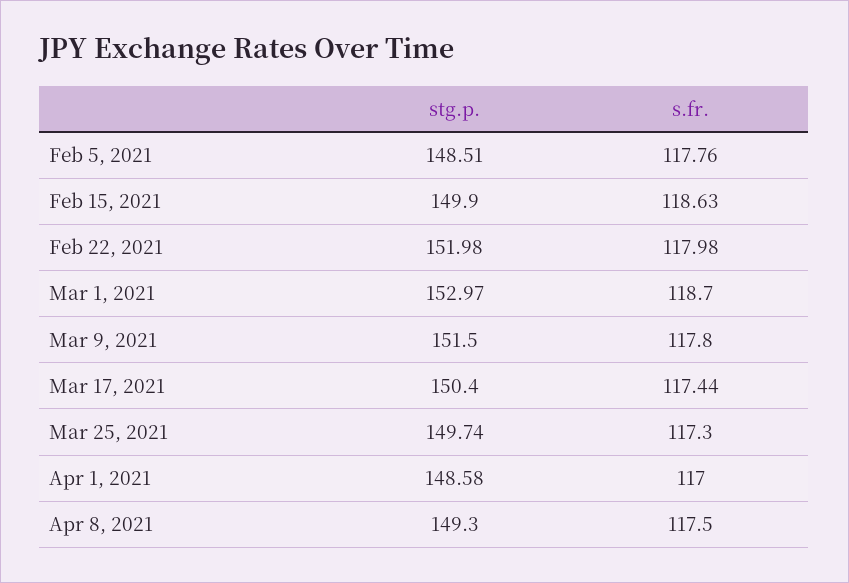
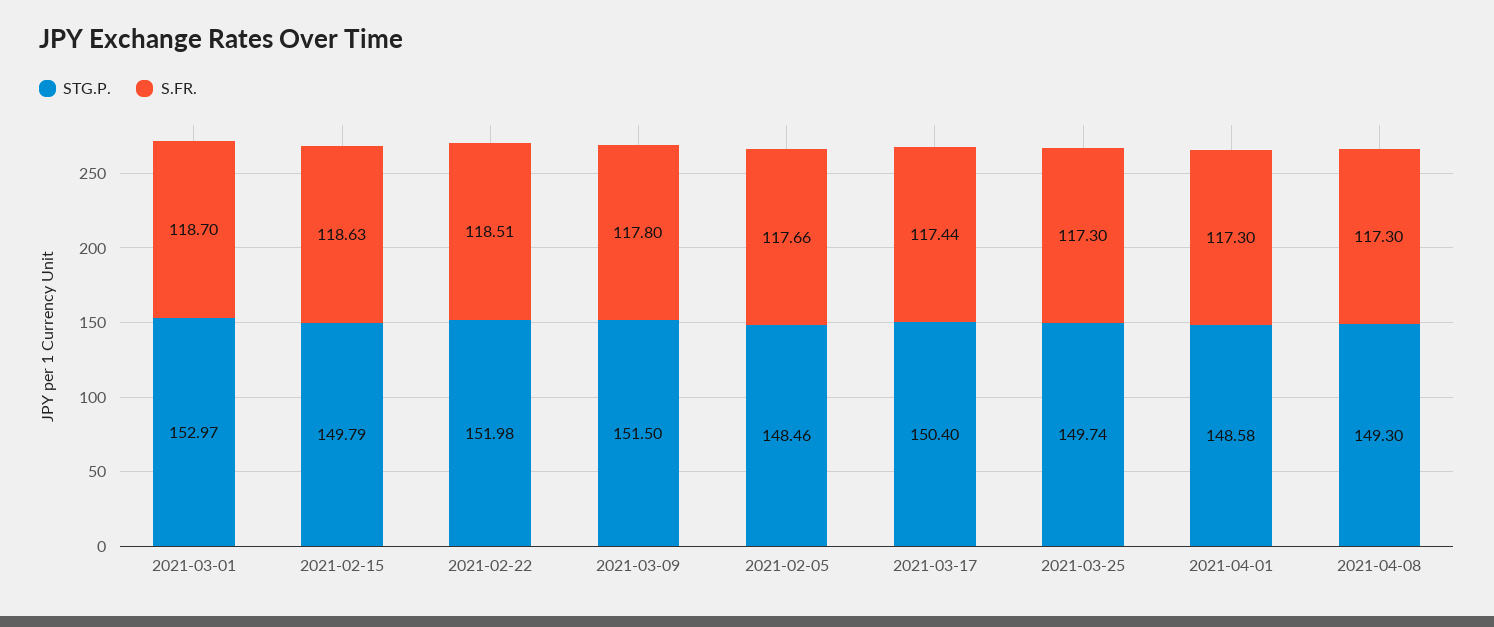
stg.p., Feb 5, 2021: 148.51 -> 148.46
s.fr., Feb 5, 2021: 117.76 -> 117.66
stg.p., Feb 15, 2021: 149.9 -> 149.79
s.fr., Feb 22, 2021: 117.98 -> 118.51
s.fr., Apr 1, 2021: 117 -> 117.3
s.fr., Apr 8, 2021: 117.5 -> 117.3

